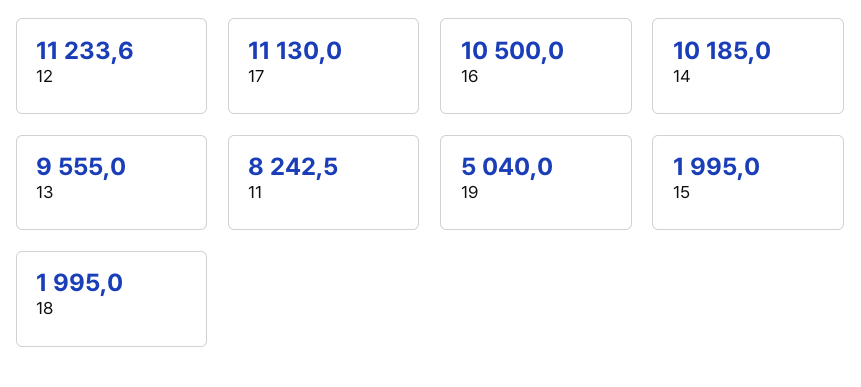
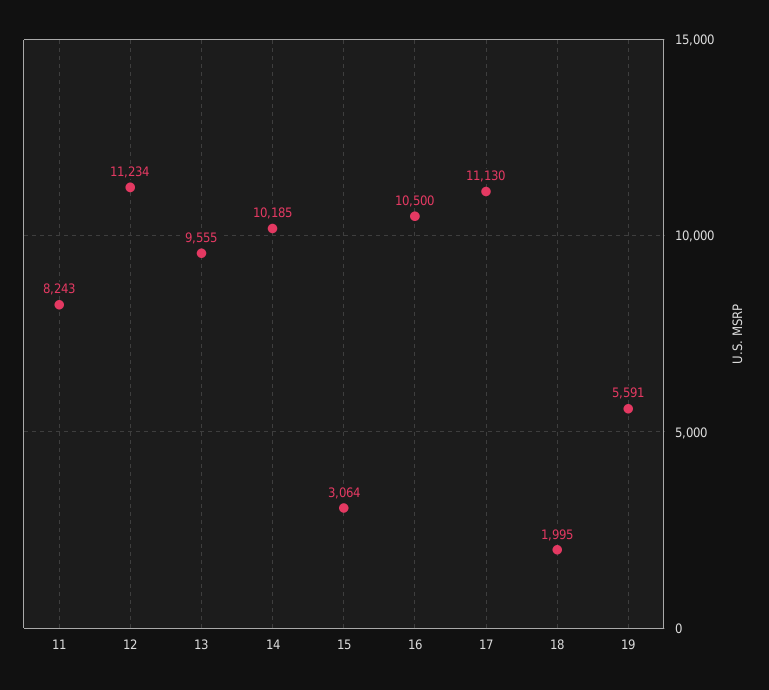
19: 5040 -> 5591
15: 1995 -> 3064

